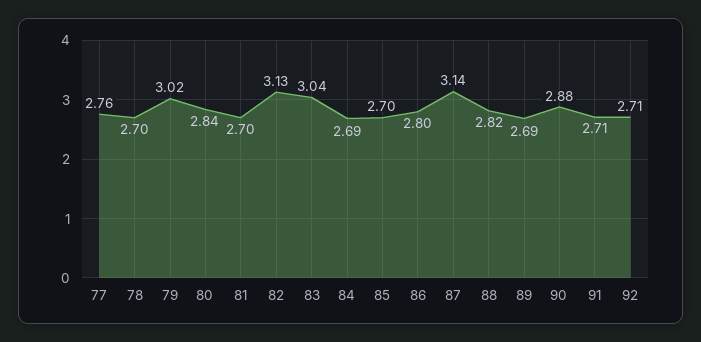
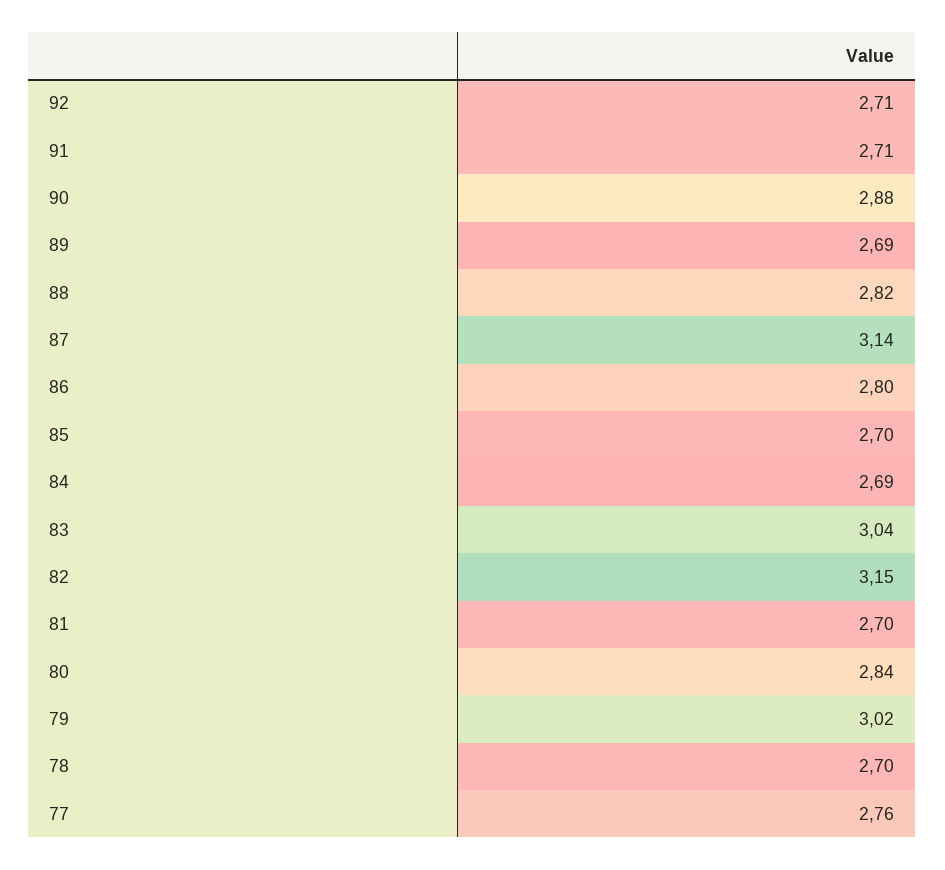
82: 3.13 -> 3.15

